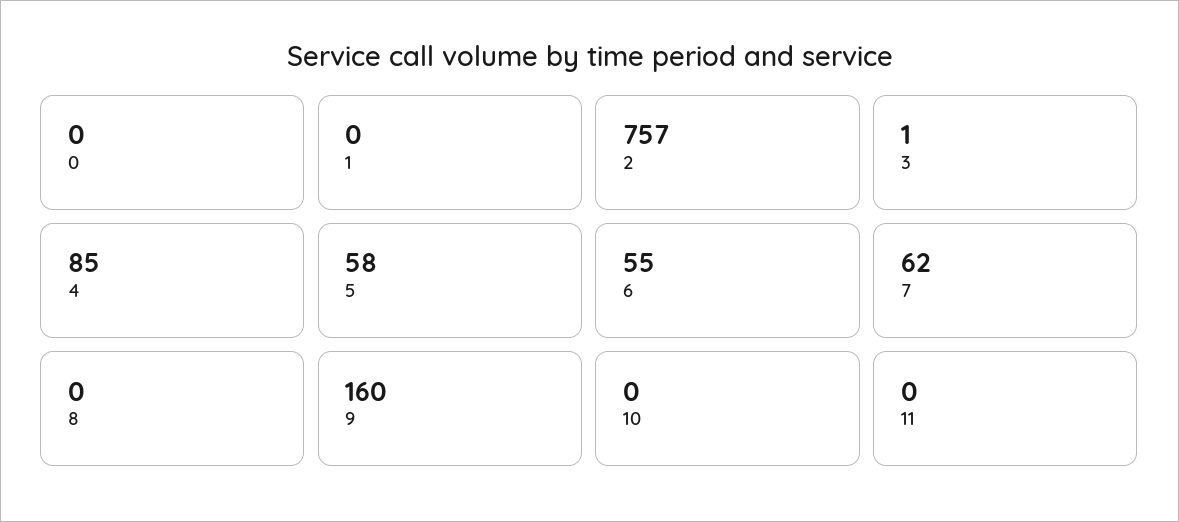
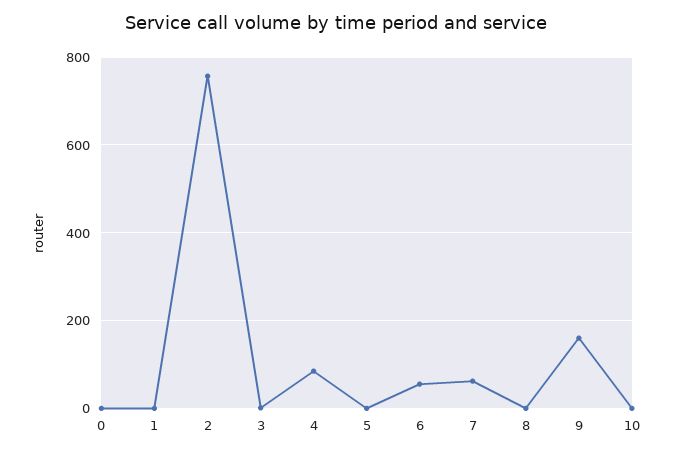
5: 58 -> 0
11: 0 -> none

